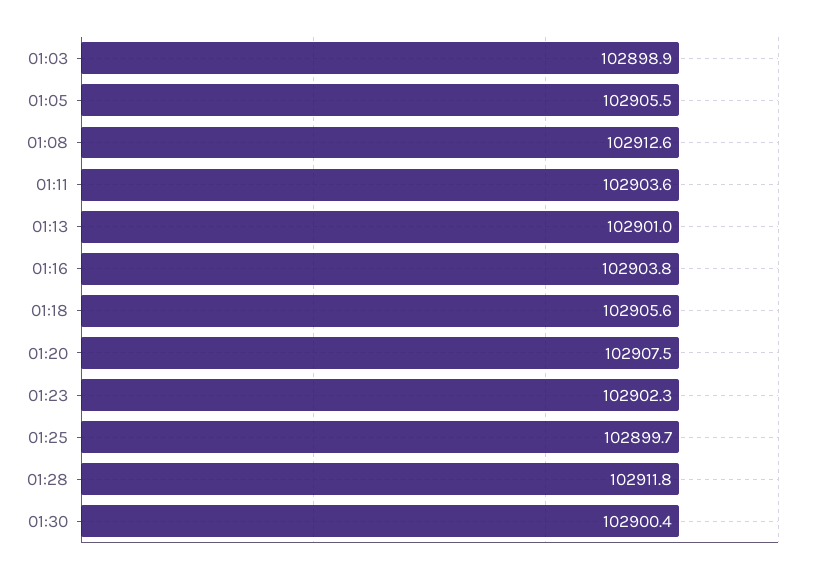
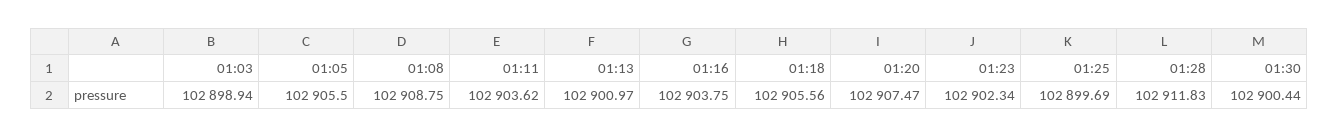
01:08: 102912.6 -> 102908.75

